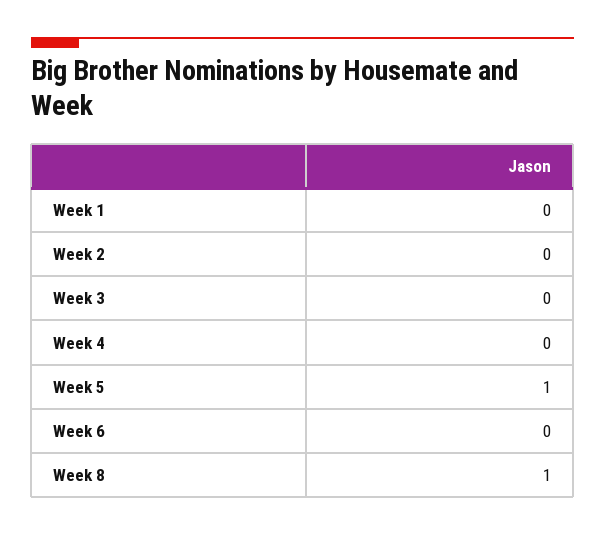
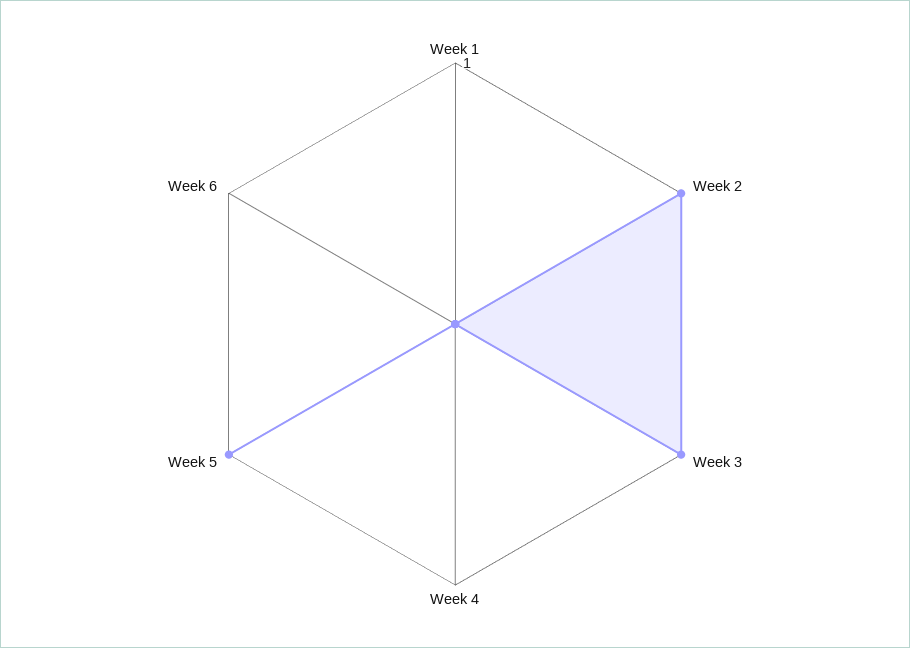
Week 2: 0 -> 1
Week 3: 0 -> 1
Week 8: 1 -> none

